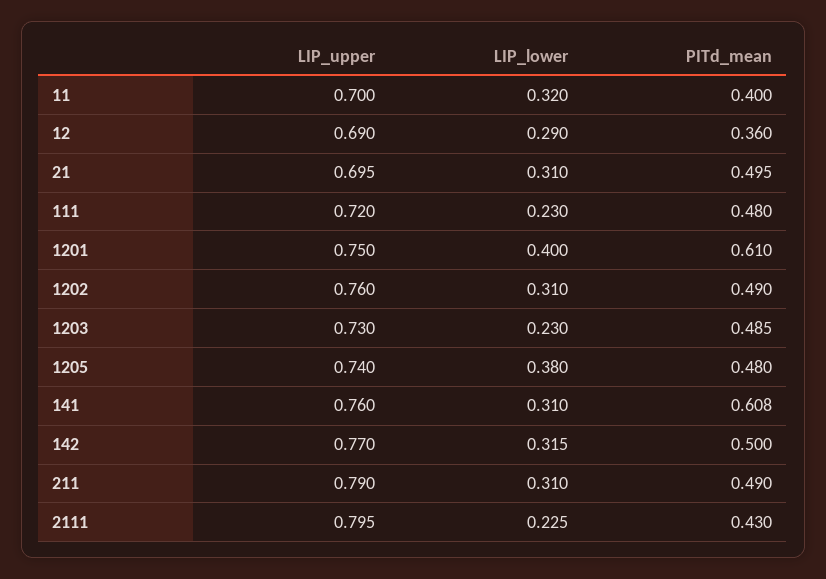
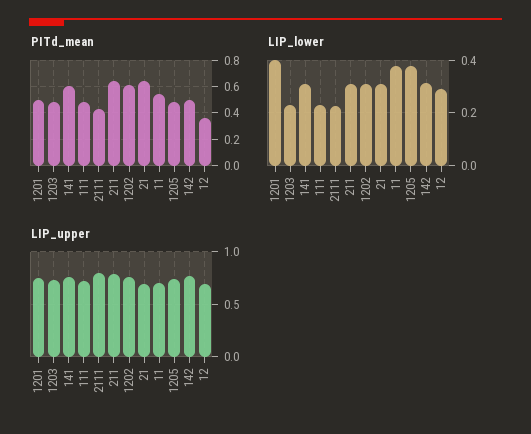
LIP_lower, 11: 0.32 -> 0.375
PITd_mean, 11: 0.4 -> 0.55
PITd_mean, 21: 0.495 -> 0.65
PITd_mean, 1201: 0.61 -> 0.5
PITd_mean, 1202: 0.49 -> 0.6
PITd_mean, 211: 0.49 -> 0.65

